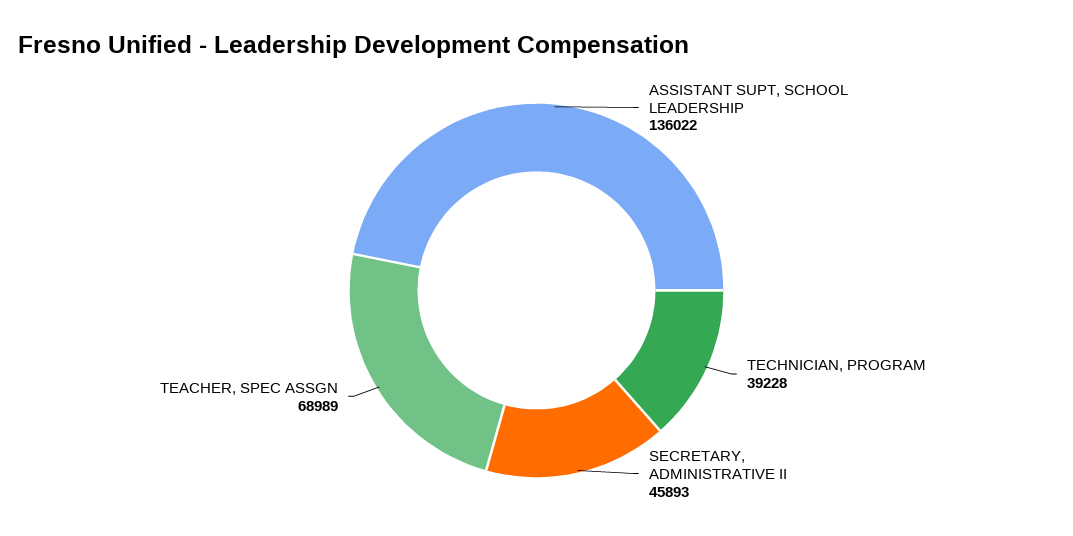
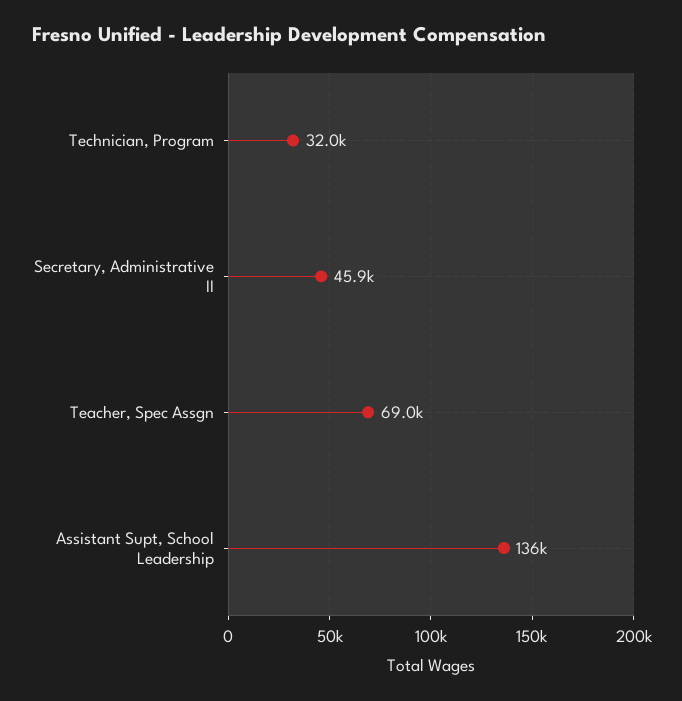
TECHNICIAN, PROGRAM: 39228 -> 32000

